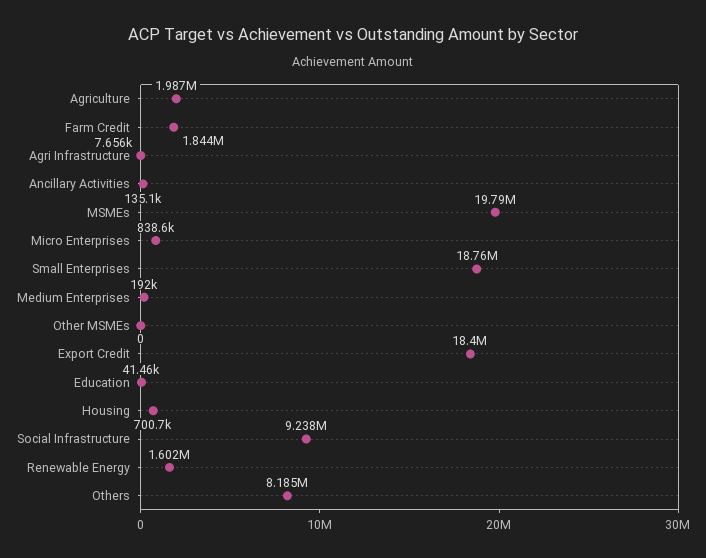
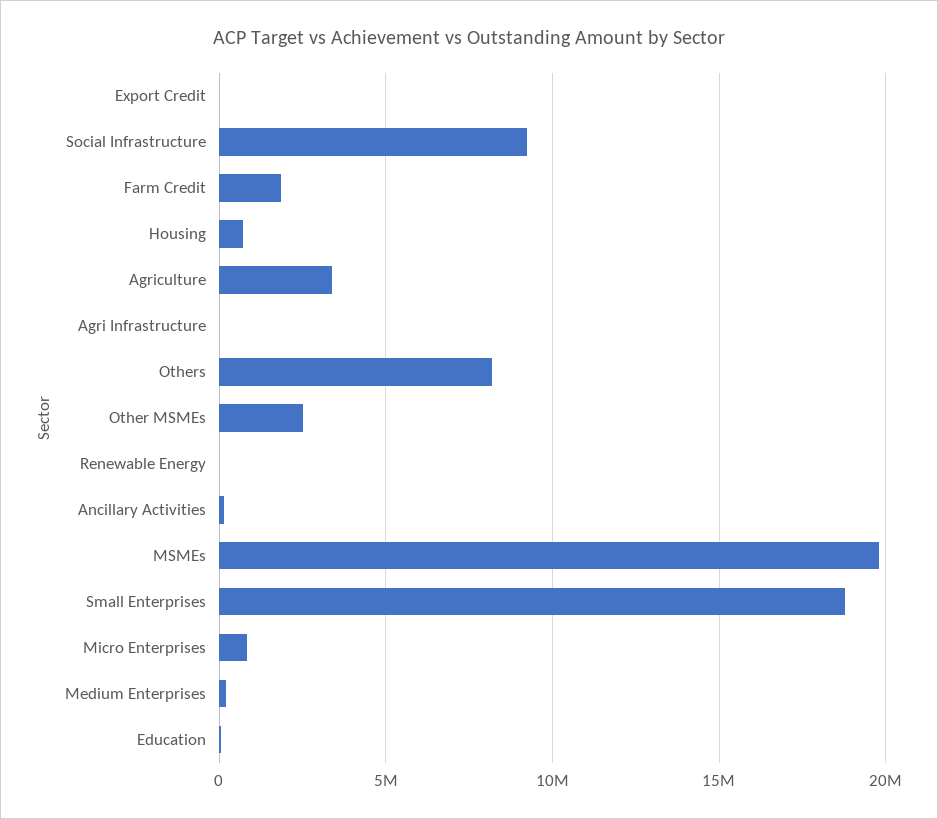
Agriculture: 1987000 -> 3500000
Other MSMEs: 0 -> 2500000
Export Credit: 18400000 -> 0
Renewable Energy: 1602000 -> 0

